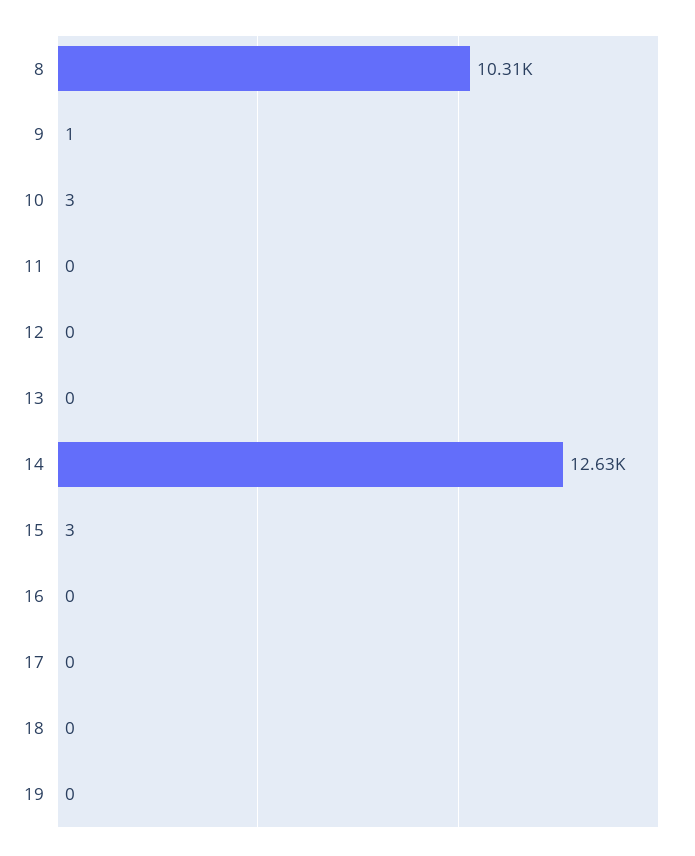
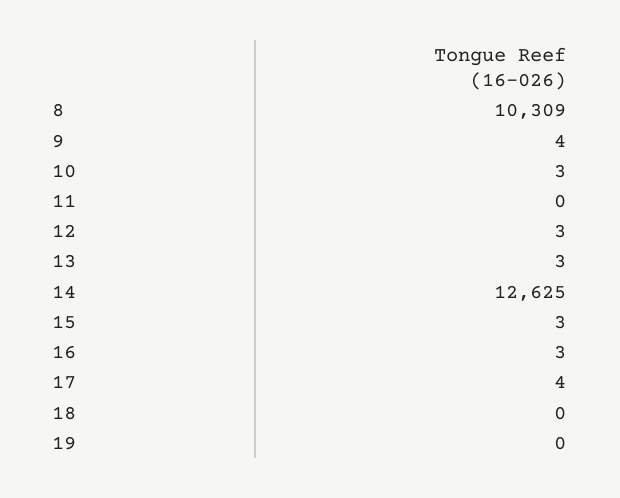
9: 1 -> 4
12: 0 -> 3
13: 0 -> 3
16: 0 -> 3
17: 0 -> 4

